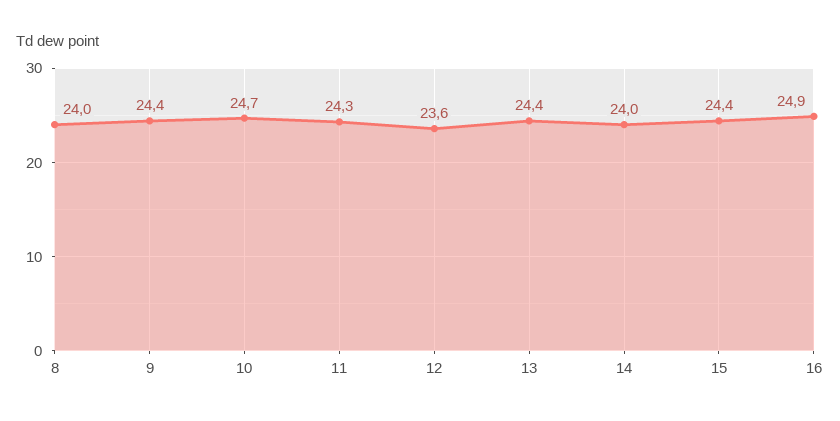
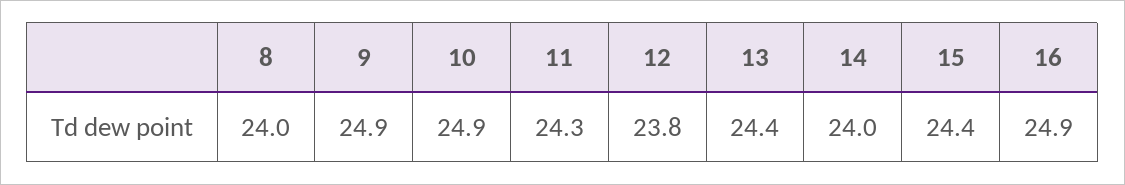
9: 24.4 -> 24.9
10: 24.7 -> 24.9
12: 23.6 -> 23.8

